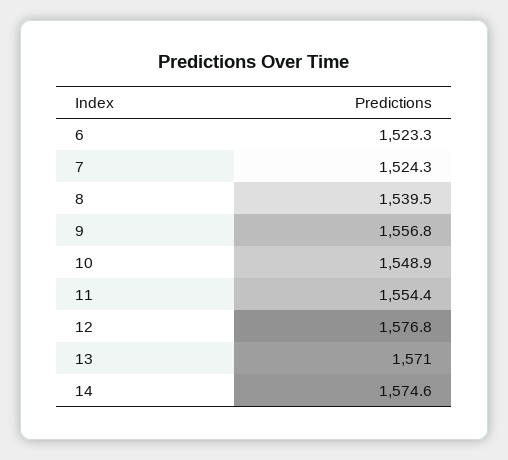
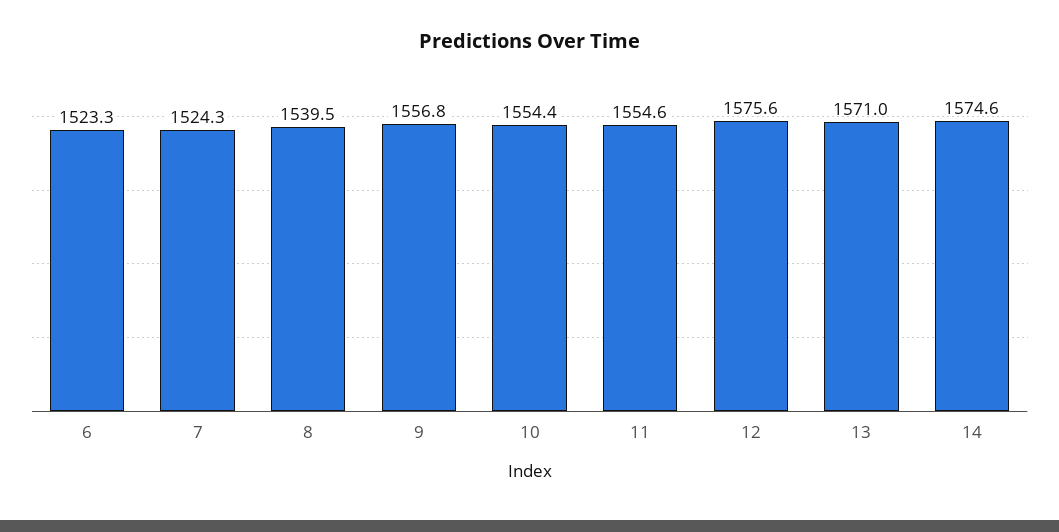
10: 1548.9 -> 1554.4
11: 1554.4 -> 1554.6
12: 1576.8 -> 1575.6

